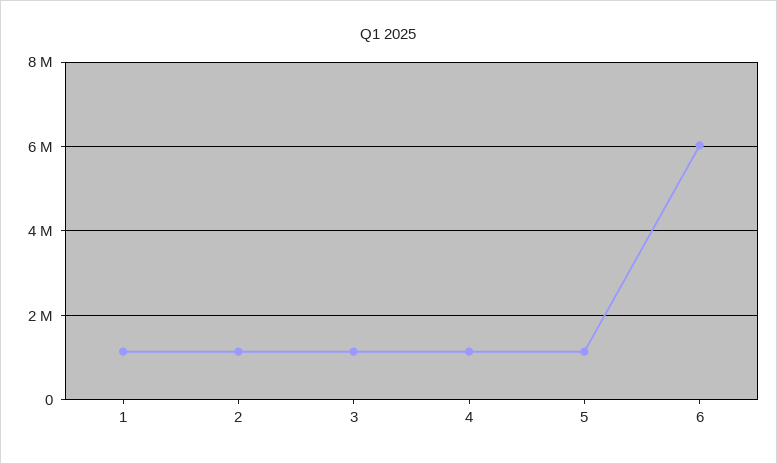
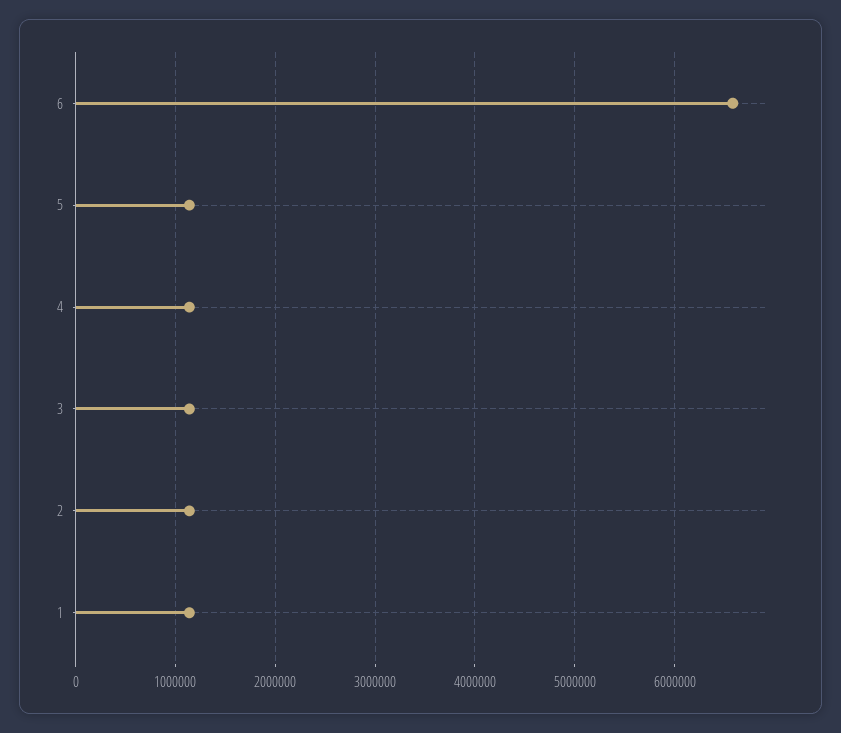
6: 6000000 -> 6600000

